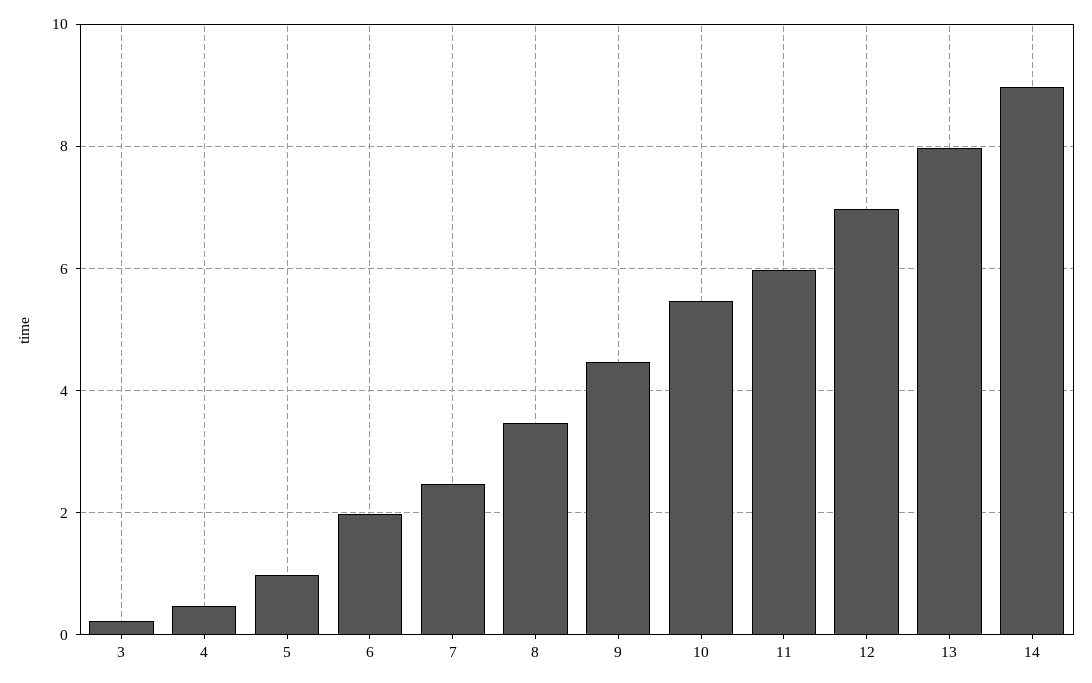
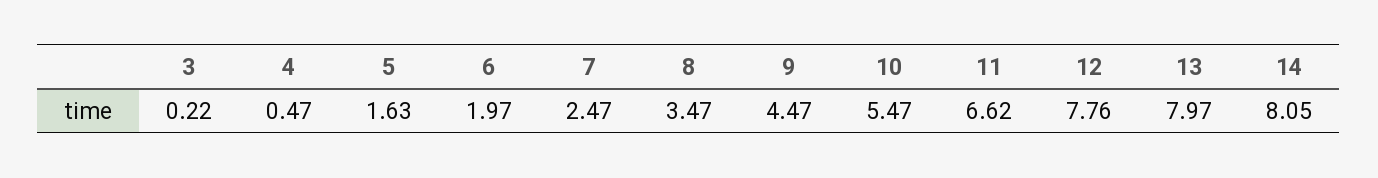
5: 1 -> 1.63
11: 6 -> 6.62
12: 7 -> 7.76
14: 9 -> 8.05

